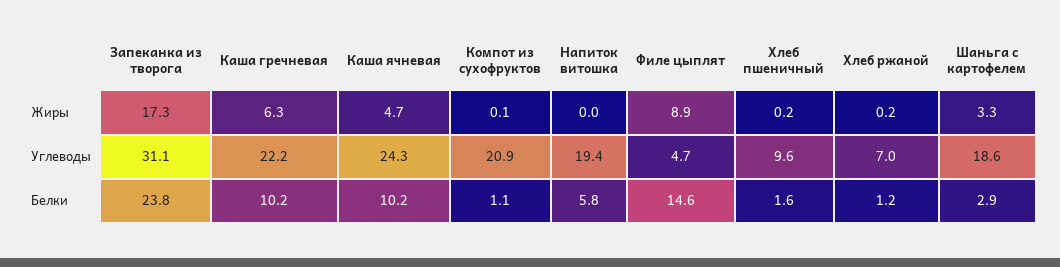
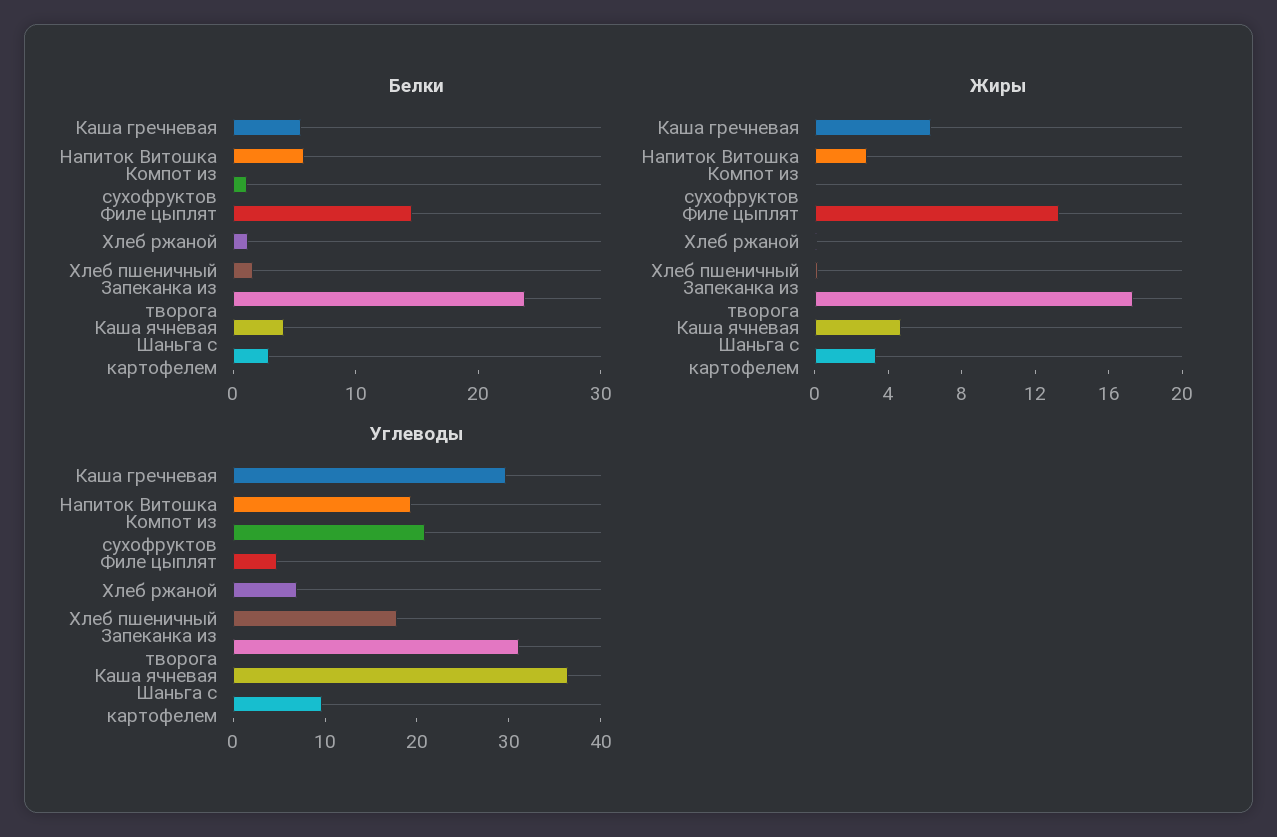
Жиры, Напиток витошка: 0 -> 3
Жиры, Филе цыплят: 8.9 -> 13
Углеводы, Каша гречневая: 22.2 -> 30
Углеводы, Каша ячневая: 24.3 -> 36
Углеводы, Хлеб пшеничный: 9.6 -> 18
Углеводы, Шаньга с картофелем: 18.6 -> 10
Белки, Каша гречневая: 10.2 -> 6
Белки, Каша ячневая: 10.2 -> 4

